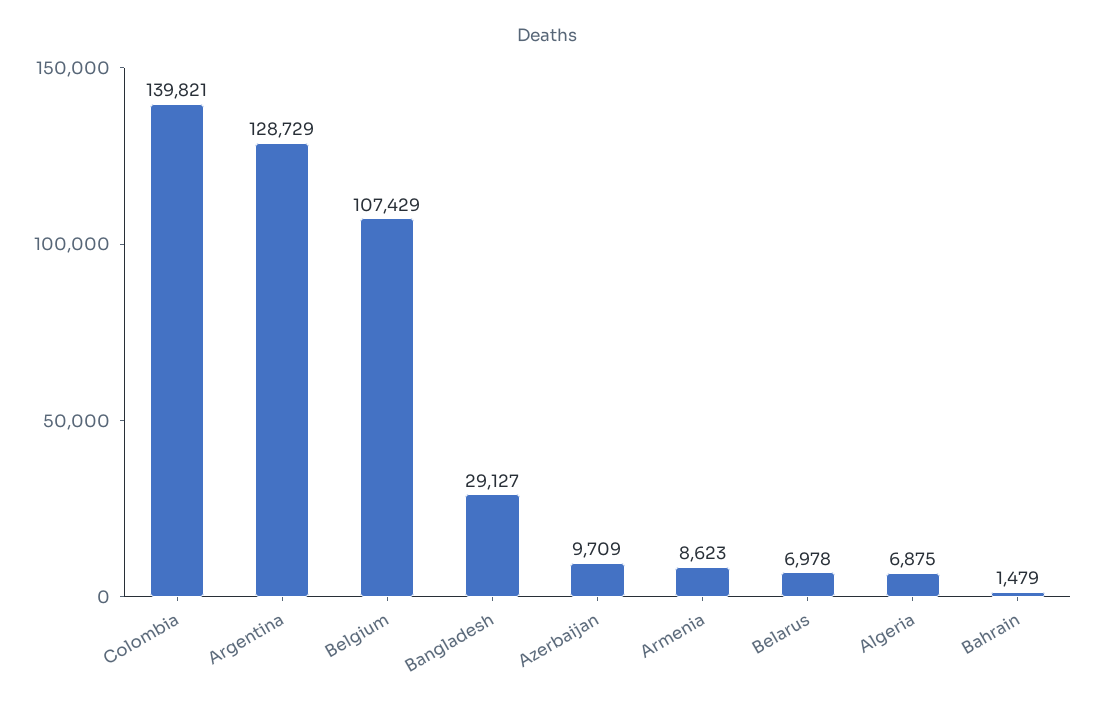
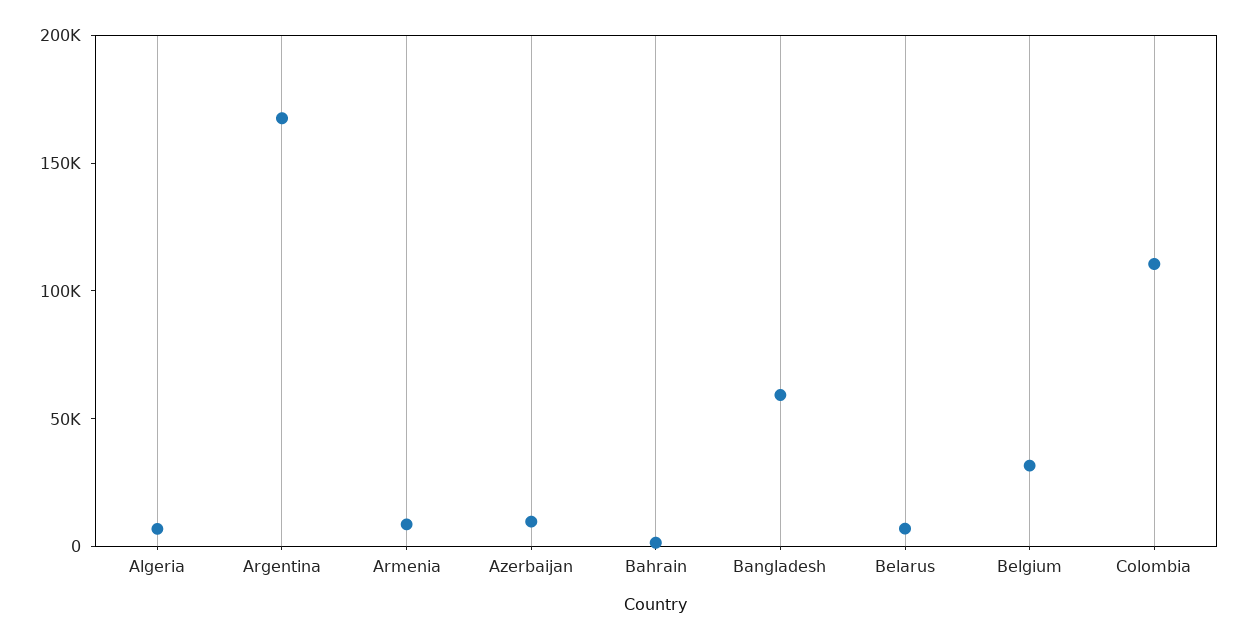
Colombia: 139821 -> 110000
Argentina: 128729 -> 170000
Belgium: 107429 -> 30000
Bangladesh: 29127 -> 60000

